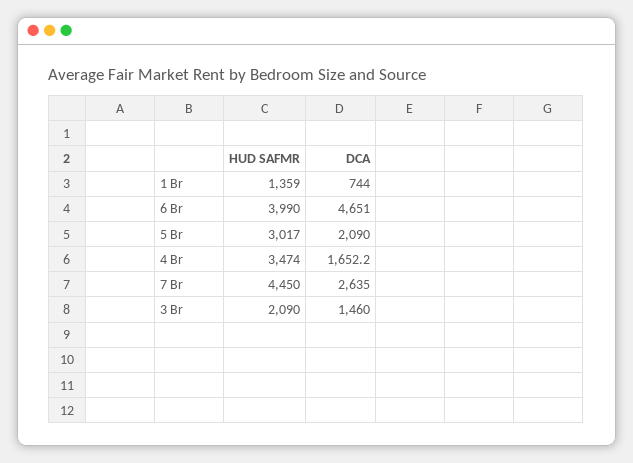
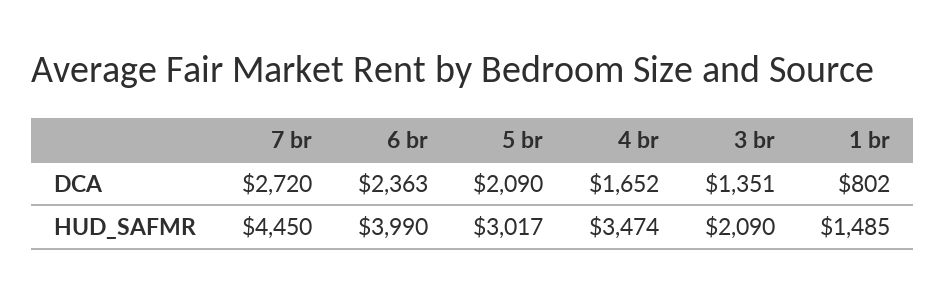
HUD SAFMR, 1 Br: 1359 -> 1485
DCA, 1 Br: 744 -> 802
DCA, 6 Br: 4651 -> 2363
DCA, 7 Br: 2635 -> 2720
DCA, 3 Br: 1460 -> 1351

